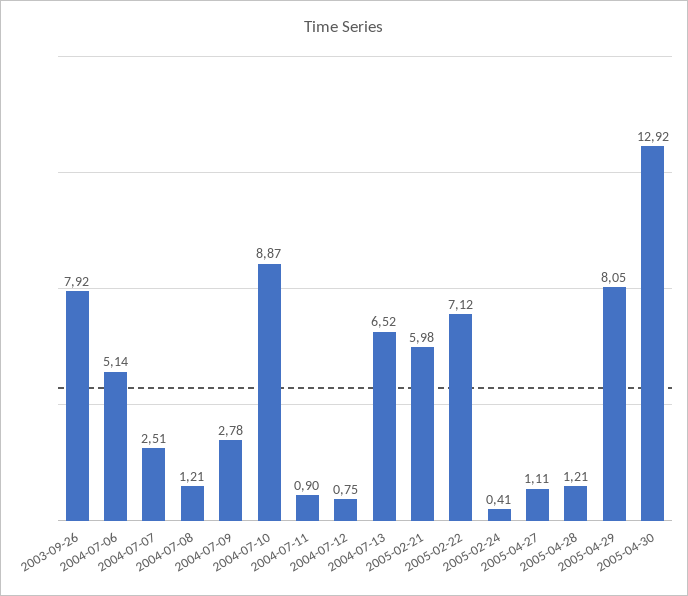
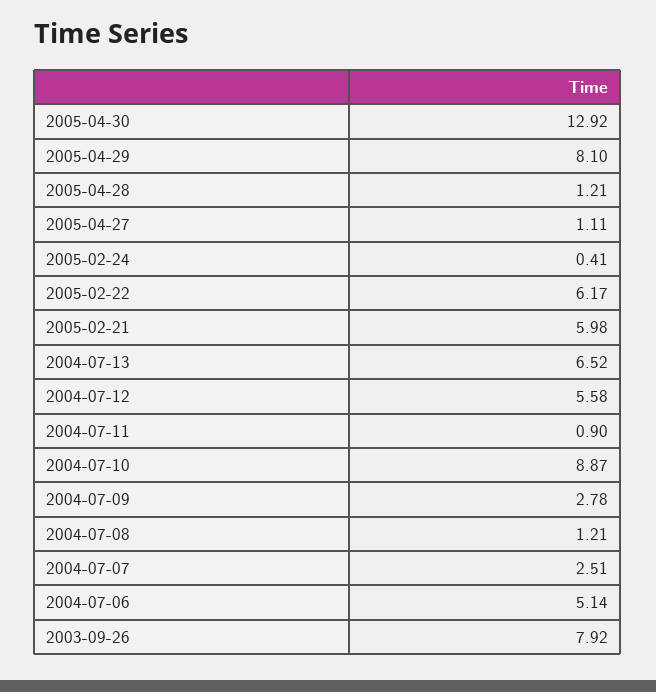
2004-07-12: 0.75 -> 5.58
2005-02-22: 7.12 -> 6.17
2005-04-29: 8.05 -> 8.1

